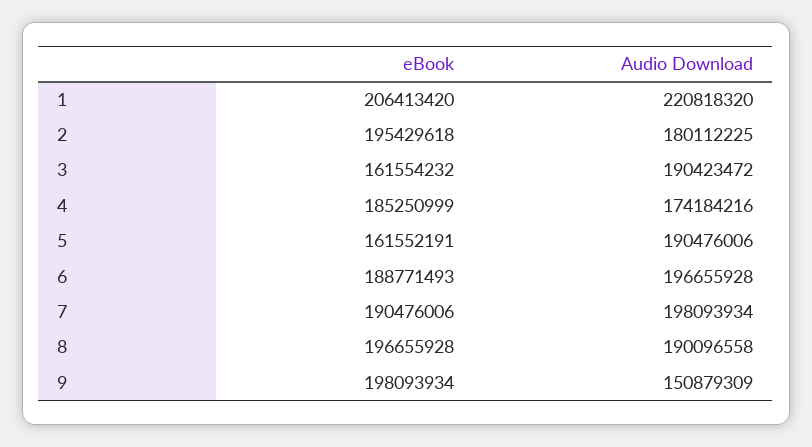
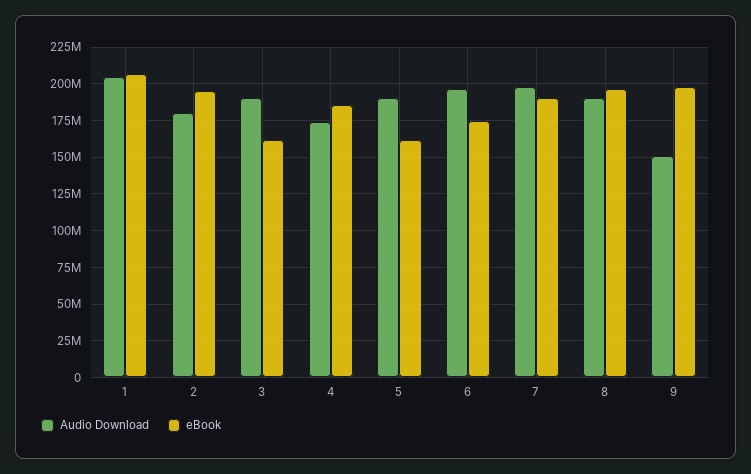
Audio Download, 1: 220818320 -> 205000000
eBook, 6: 188771493 -> 175000000

